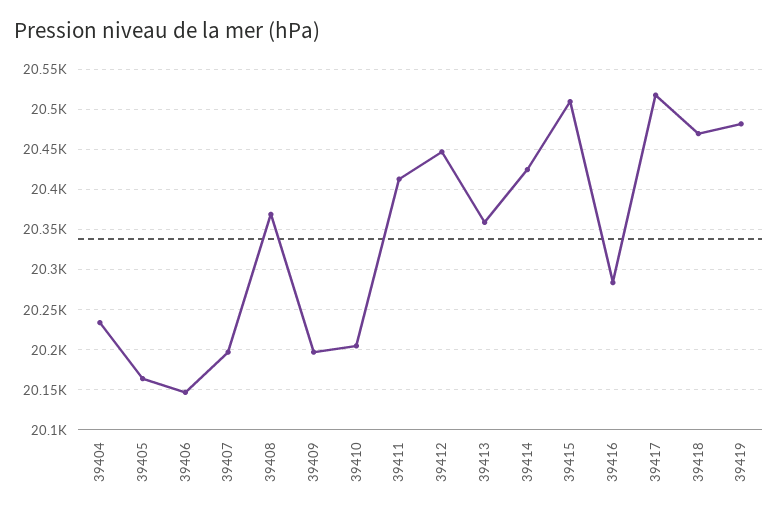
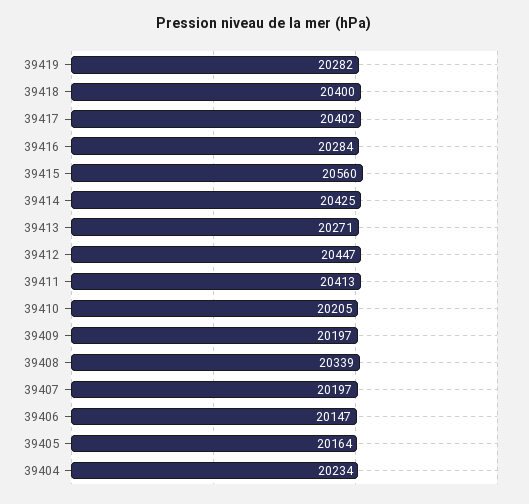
39408: 20370 -> 20339
39413: 20360 -> 20271
39415: 20510 -> 20560
39417: 20520 -> 20402
39418: 20470 -> 20400
39419: 20480 -> 20282

